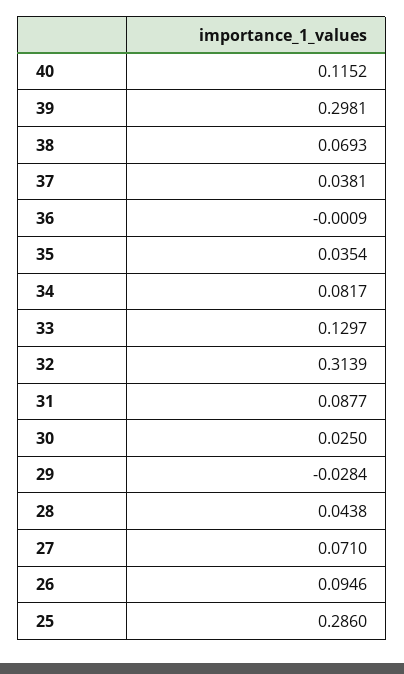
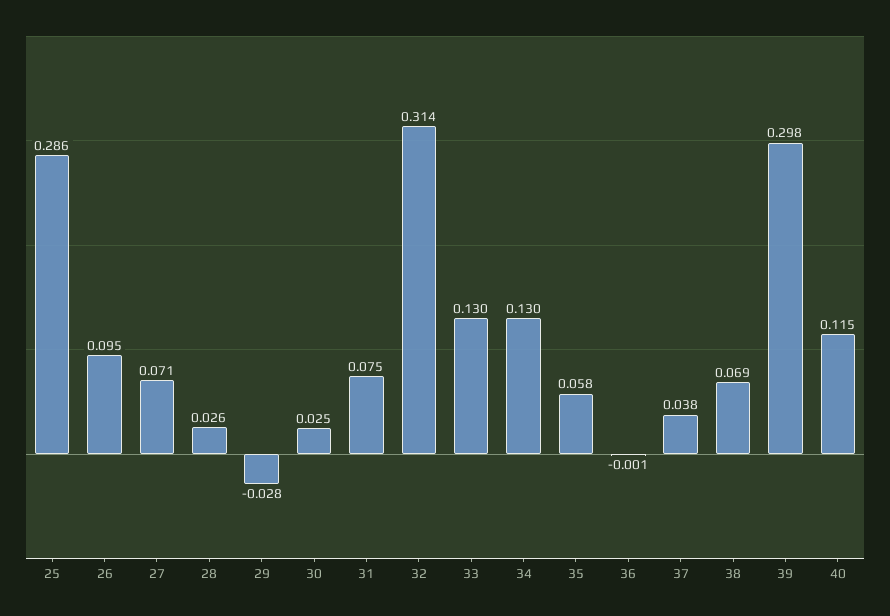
35: 0.0354 -> 0.058
34: 0.0817 -> 0.13
31: 0.0877 -> 0.075
28: 0.0438 -> 0.026

